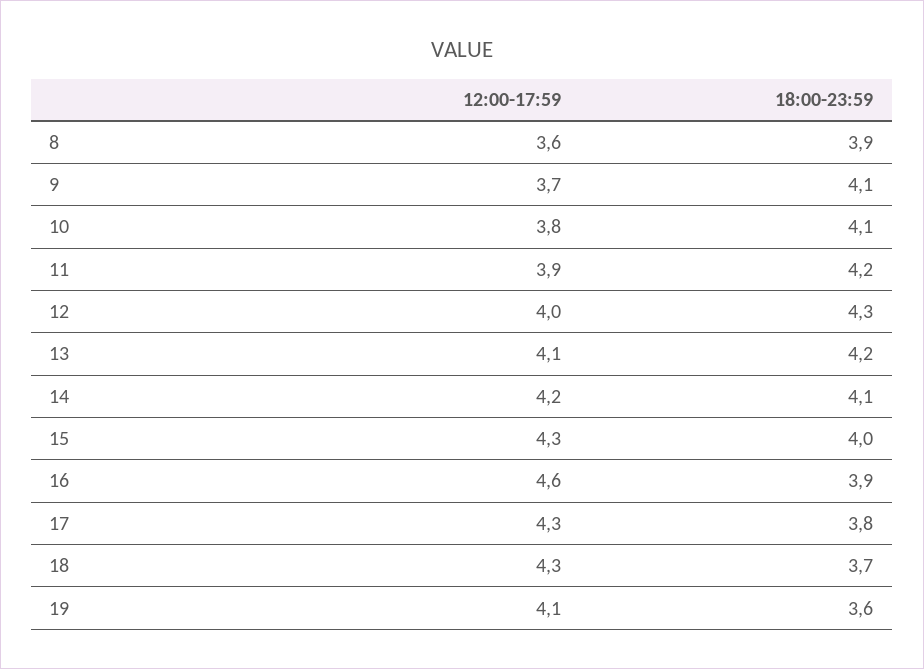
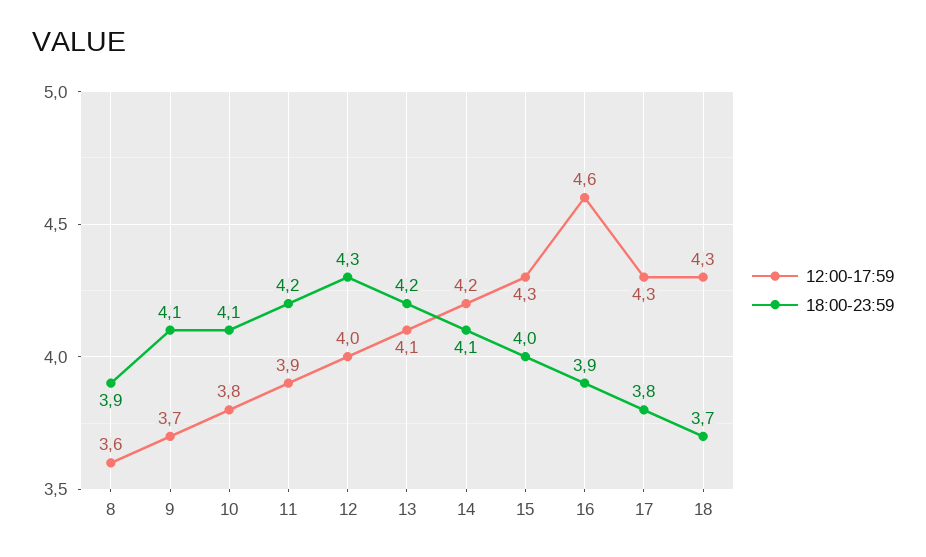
12:00-17:59, 19: 4.1 -> none
18:00-23:59, 19: 3.6 -> none

